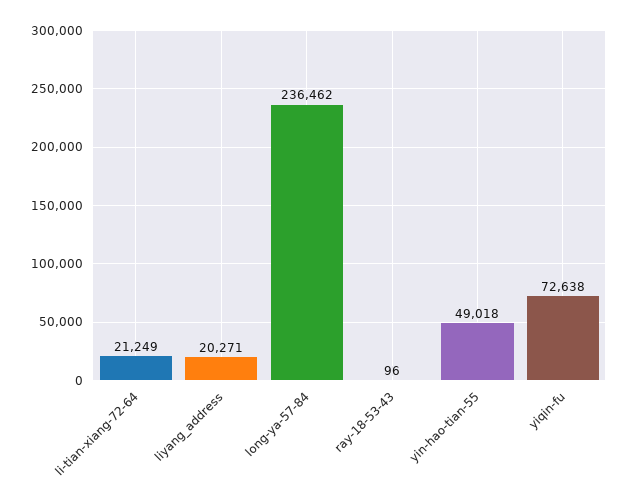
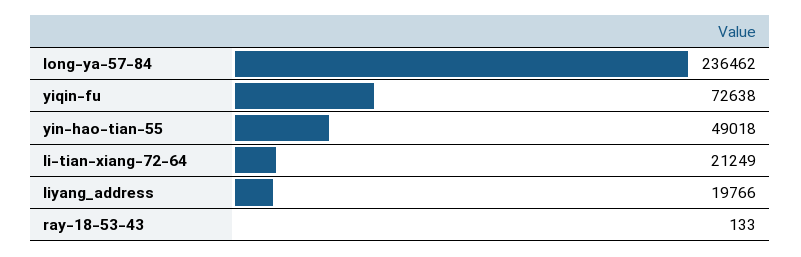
liyang_address: 20271 -> 19766
ray-18-53-43: 96 -> 133

